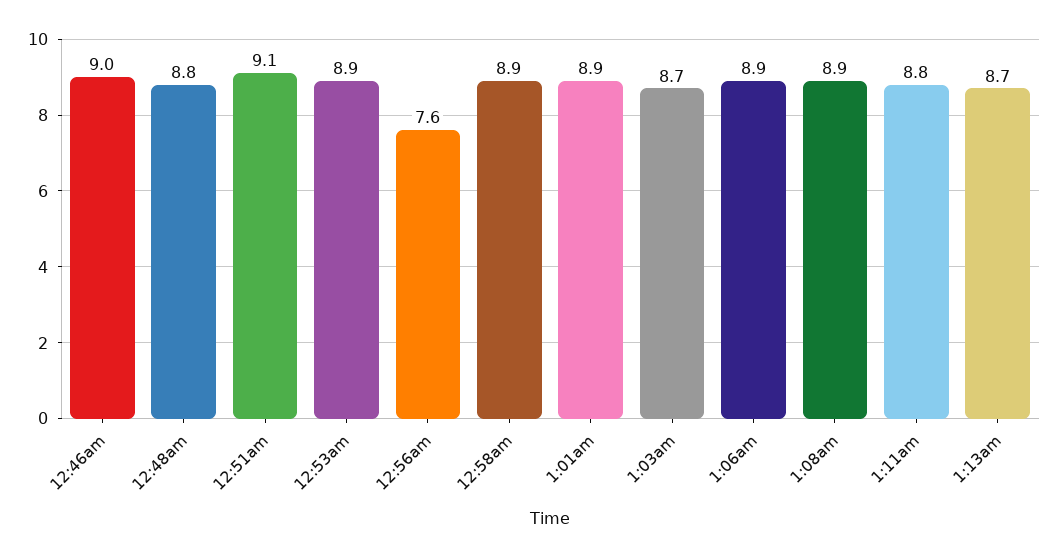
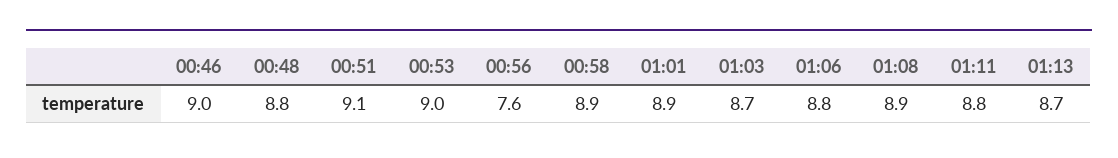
12:53am: 8.9 -> 9
1:06am: 8.9 -> 8.8

